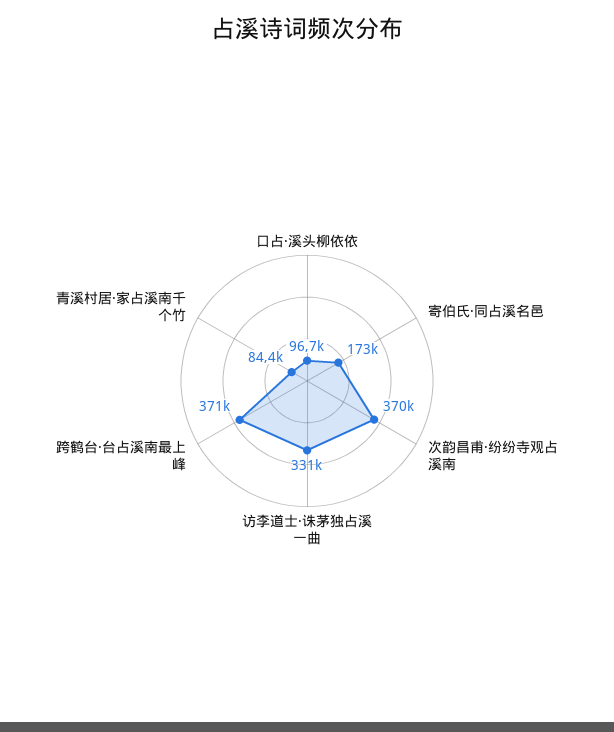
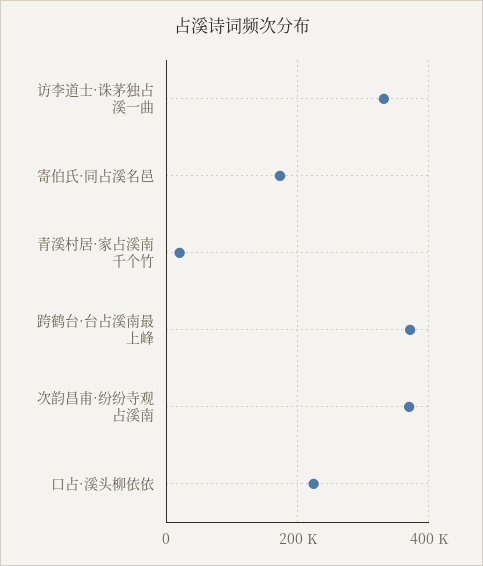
口占·溪头柳依依: 96700 -> 220000
青溪村居·家占溪南千个竹: 84400 -> 20000

